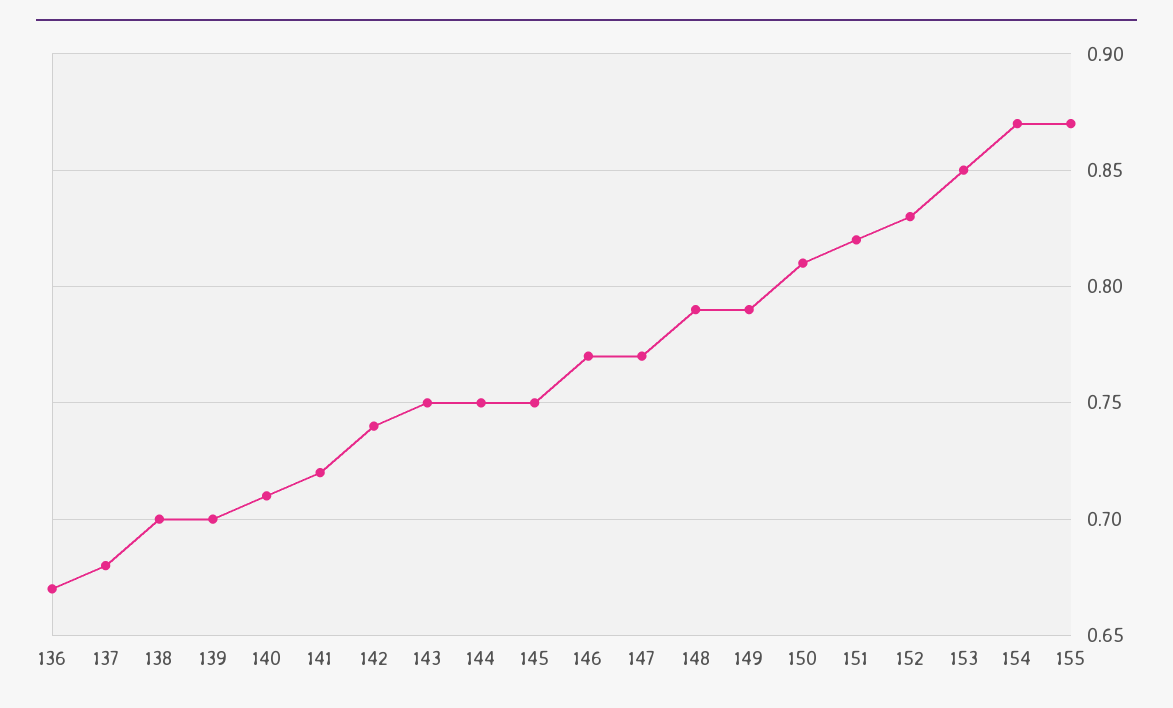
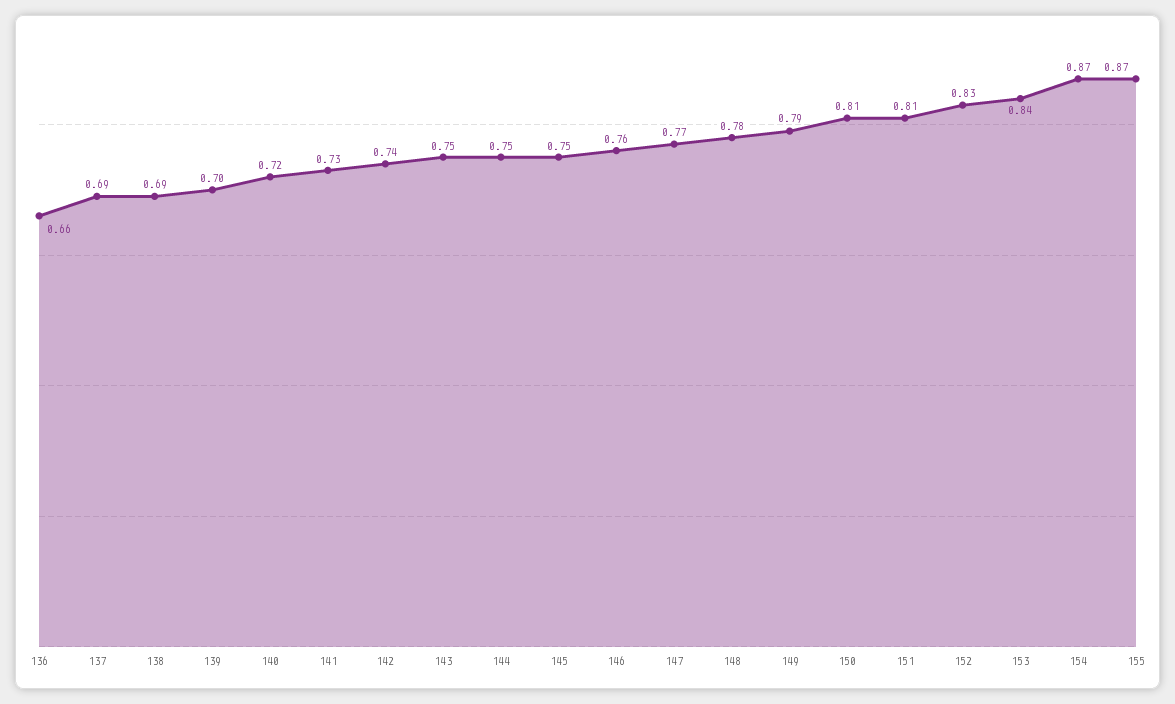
136: 0.67 -> 0.66
137: 0.68 -> 0.69
138: 0.7 -> 0.69
140: 0.71 -> 0.72
141: 0.72 -> 0.73
146: 0.77 -> 0.76
148: 0.79 -> 0.78
151: 0.82 -> 0.81
153: 0.85 -> 0.84

